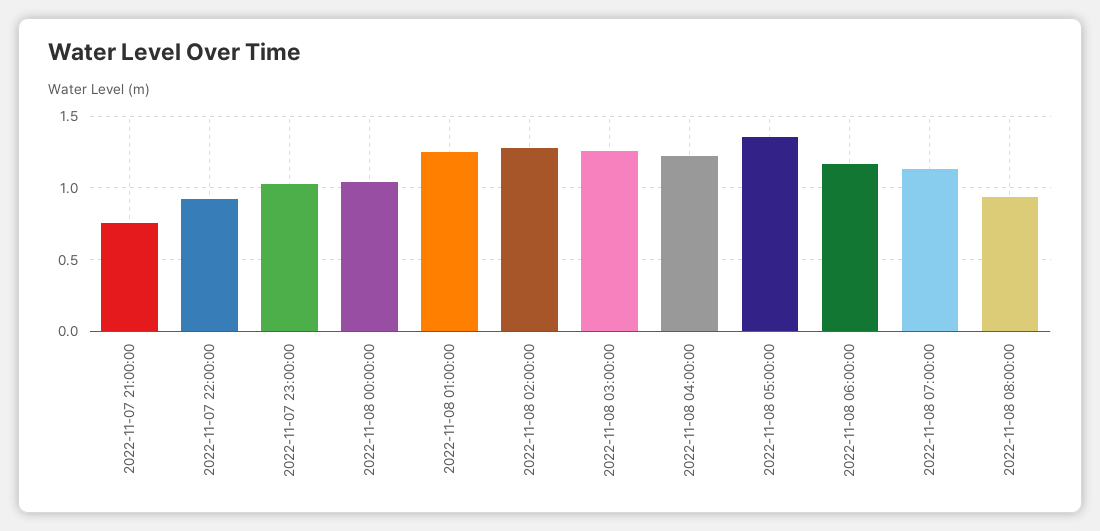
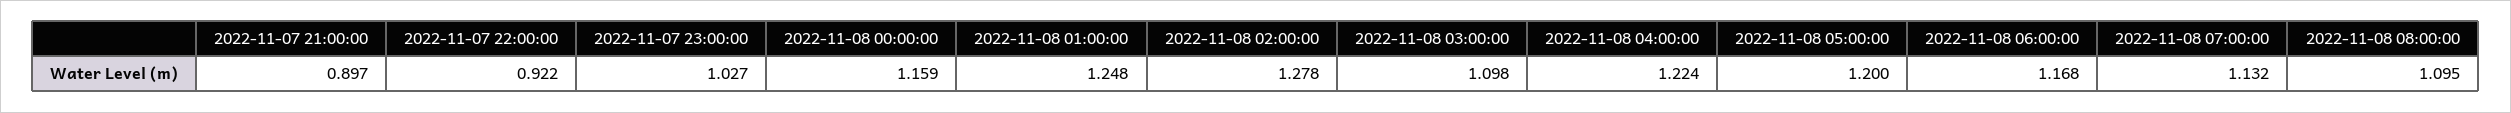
2022-11-07 21:00:00: 0.75 -> 0.897
2022-11-08 00:00:00: 1.05 -> 1.159
2022-11-08 03:00:00: 1.25 -> 1.098
2022-11-08 05:00:00: 1.35 -> 1.2
2022-11-08 08:00:00: 0.95 -> 1.095

